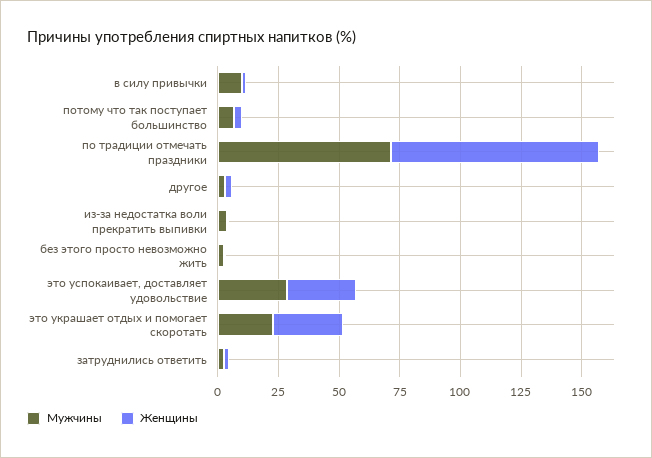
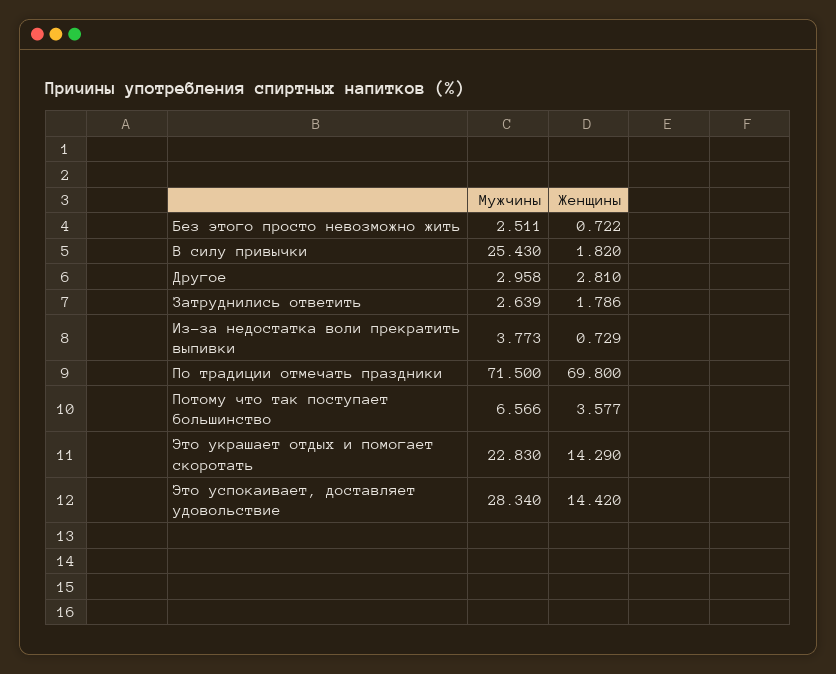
Мужчины, в силу привычки: 10 -> 25.43
Женщины, по традиции отмечать праздники: 85 -> 69.8
Женщины, это успокаивает, доставляет удовольствие: 30 -> 14.42
Женщины, это украшает отдых и помогает скоротать: 30 -> 14.29

